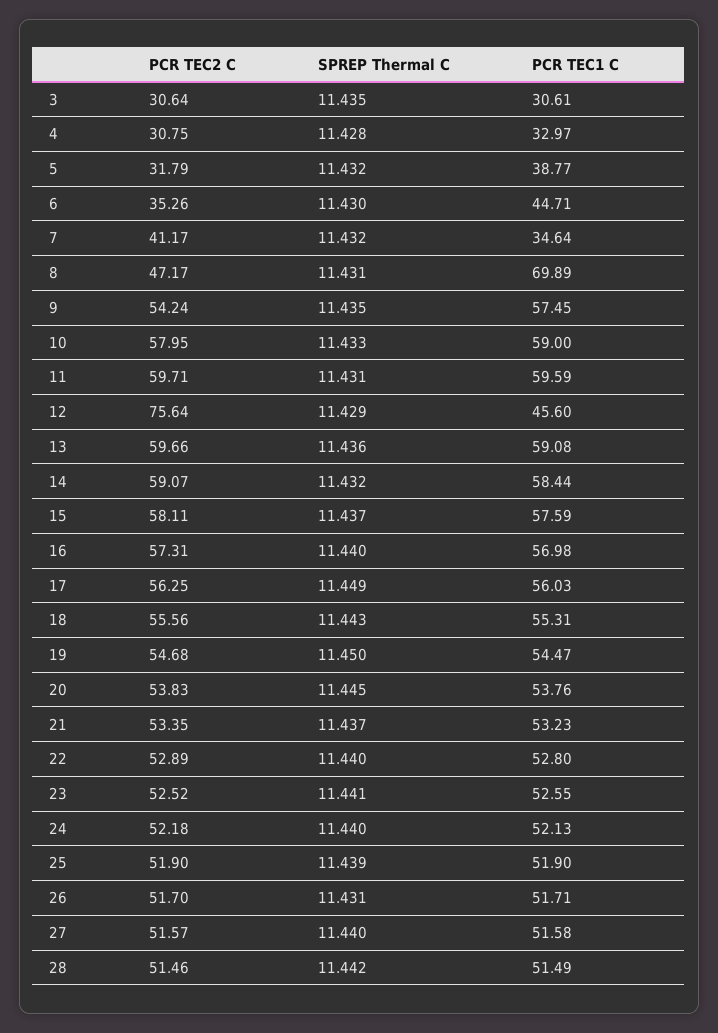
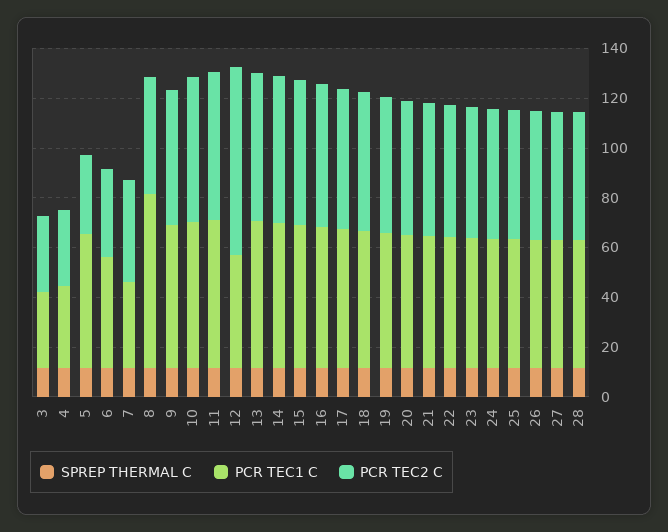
PCR TEC1 C, 5: 38.77 -> 55

